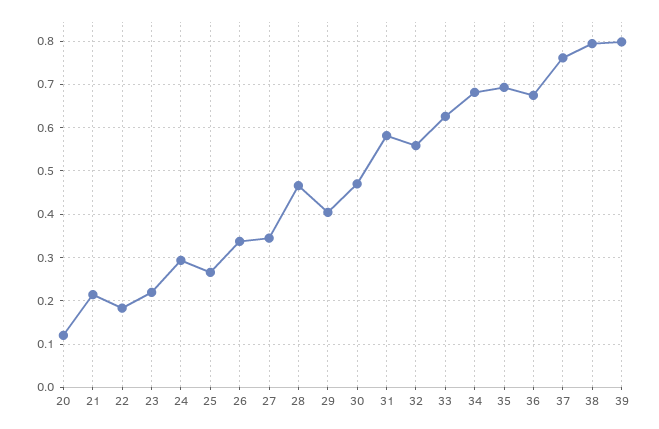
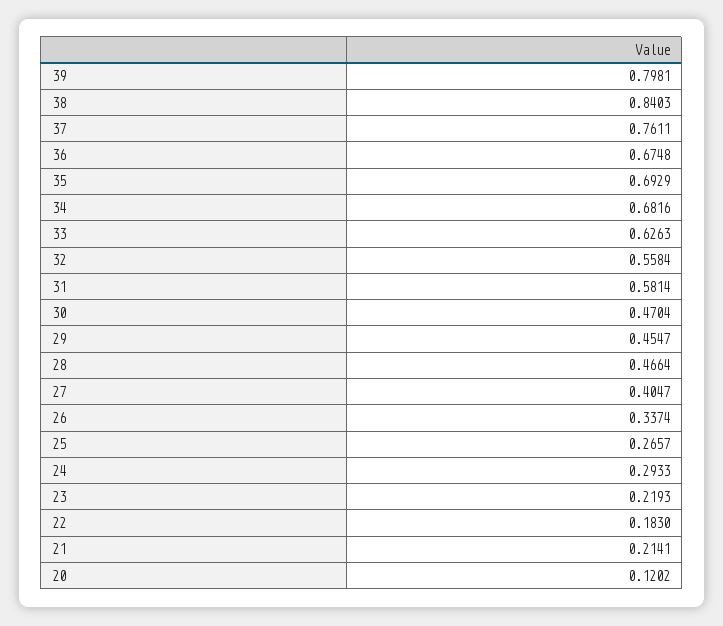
27: 0.34 -> 0.4047
29: 0.4 -> 0.4547
38: 0.8 -> 0.8403

